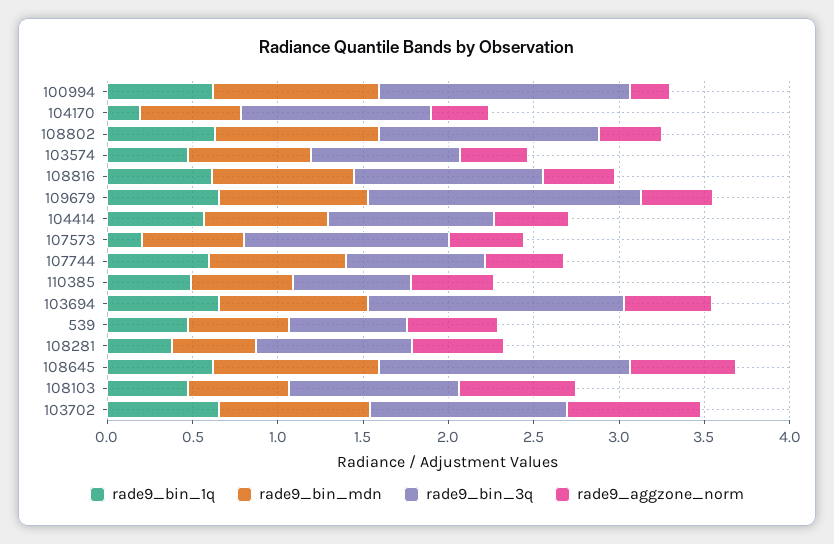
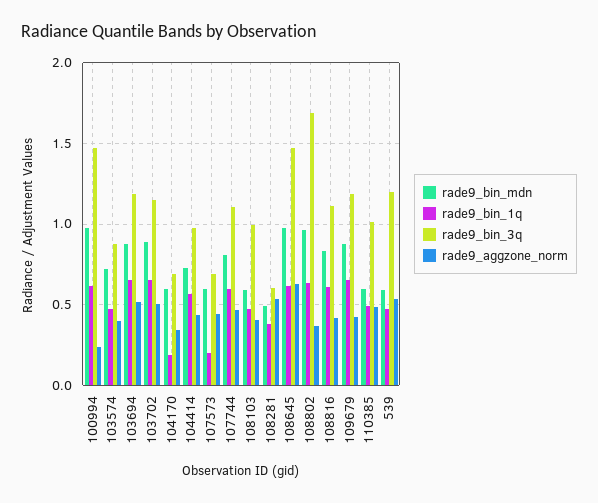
rade9_bin_3q, 104170: 1.1 -> 0.7
rade9_bin_3q, 108802: 1.3 -> 1.7
rade9_bin_3q, 109679: 1.6 -> 1.2
rade9_bin_3q, 107573: 1.2 -> 0.7
rade9_bin_3q, 107744: 0.8 -> 1.1
rade9_bin_3q, 110385: 0.7 -> 1
rade9_bin_3q, 103694: 1.5 -> 1.2
rade9_bin_3q, 539: 0.7 -> 1.2
rade9_bin_3q, 108281: 0.9 -> 0.6
rade9_aggzone_norm, 108103: 0.7 -> 0.4
rade9_aggzone_norm, 103702: 0.8 -> 0.5

